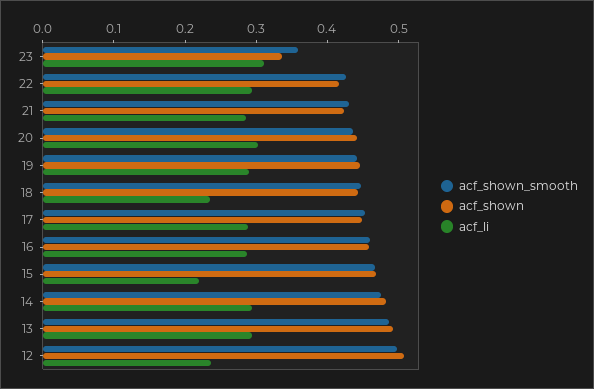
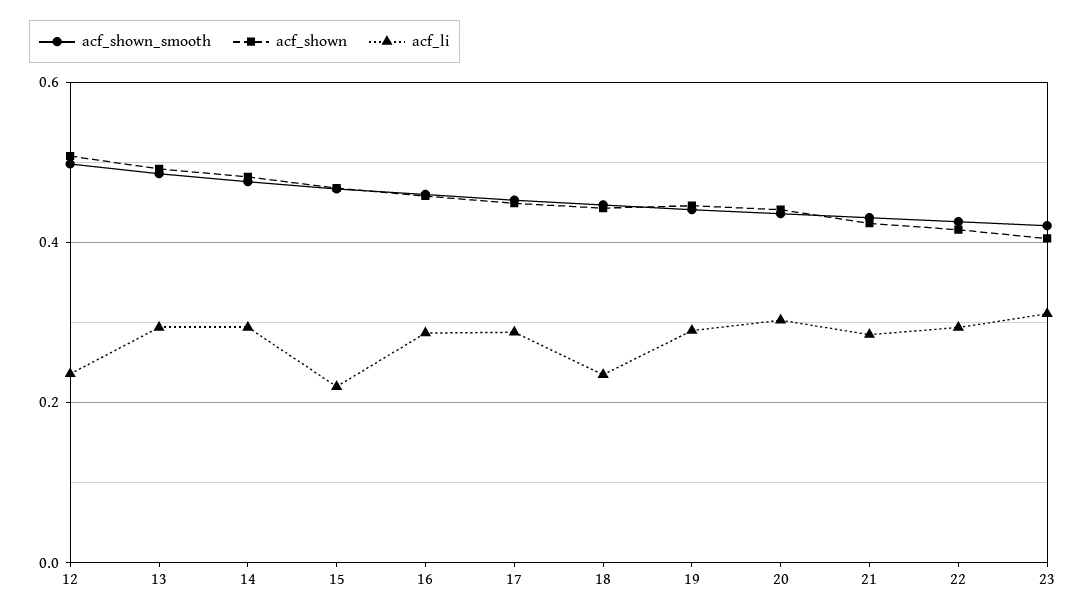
acf_shown_smooth, 23: 0.36 -> 0.42
acf_shown, 23: 0.34 -> 0.4

